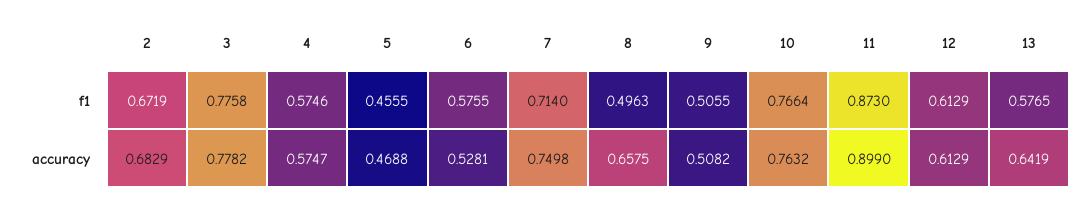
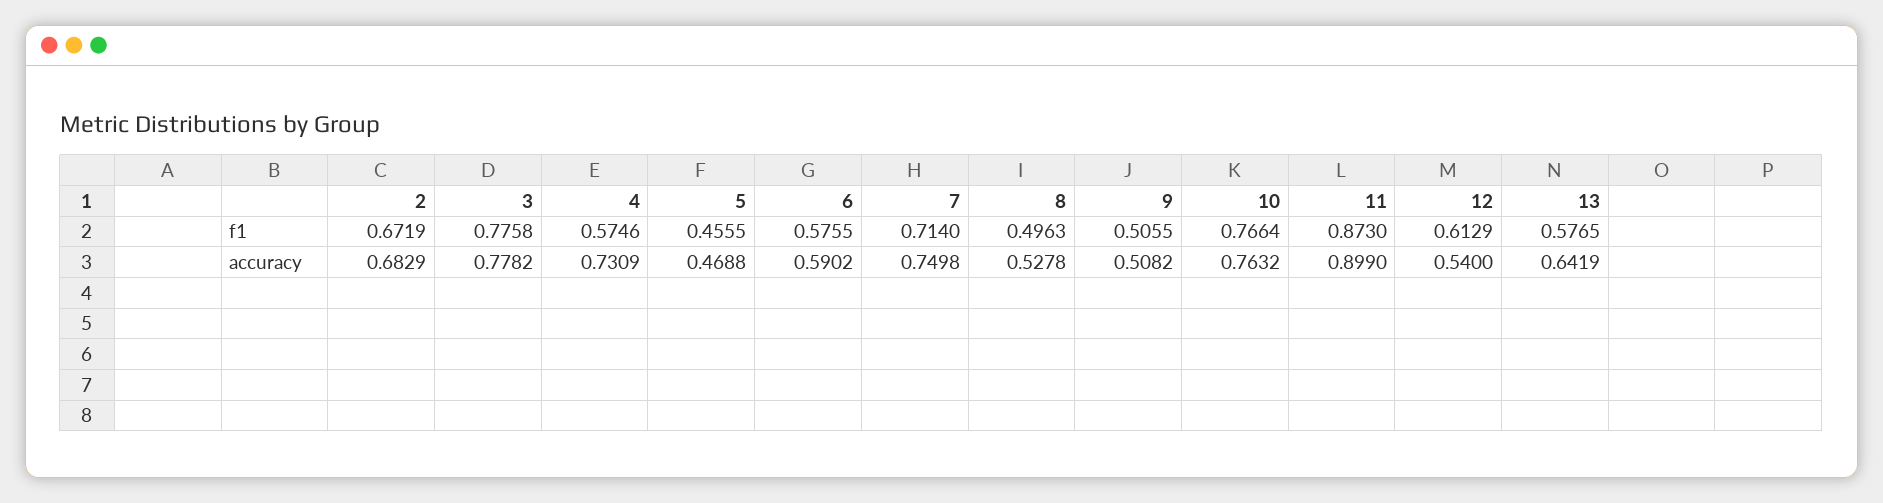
4, accuracy: 0.5747 -> 0.7309
6, accuracy: 0.5281 -> 0.5902
8, accuracy: 0.6575 -> 0.5278
12, accuracy: 0.6129 -> 0.54

